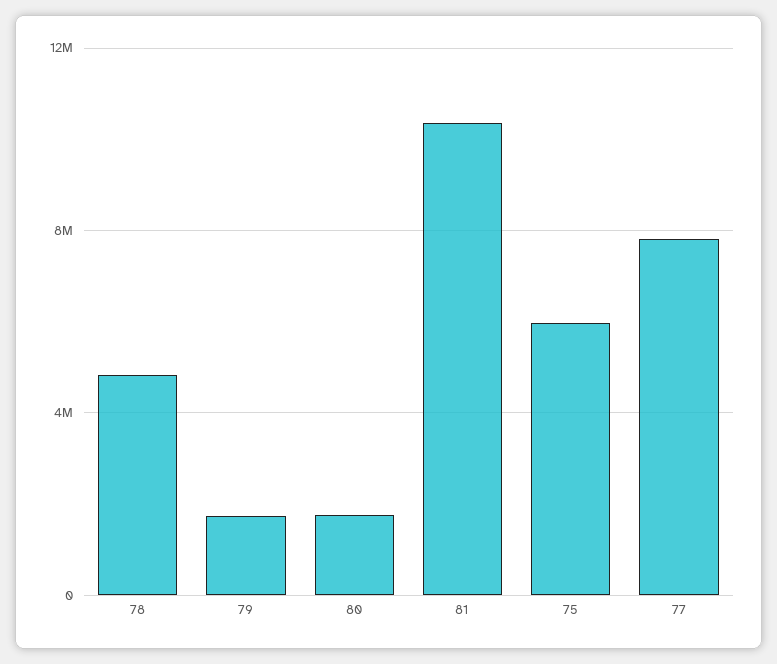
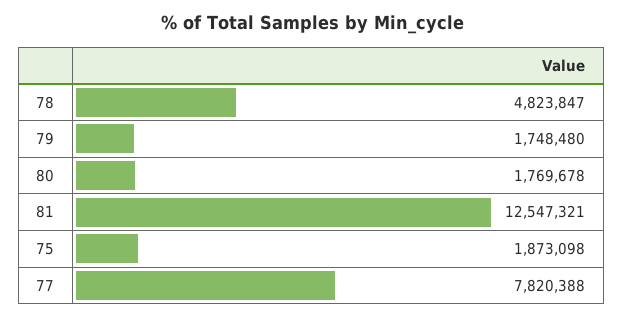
81: 10500000 -> 12547321
75: 6000000 -> 1873098

